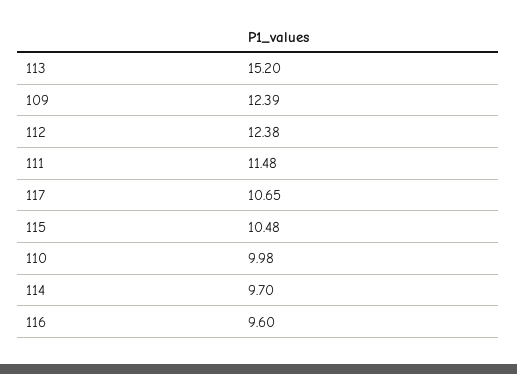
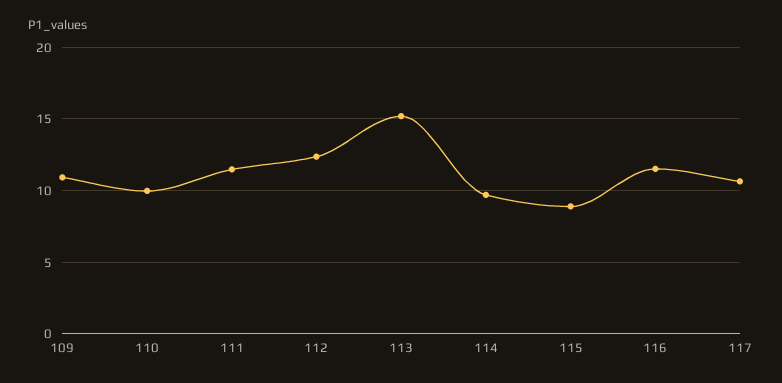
109: 12.39 -> 11
115: 10.48 -> 9
116: 9.6 -> 11.5

